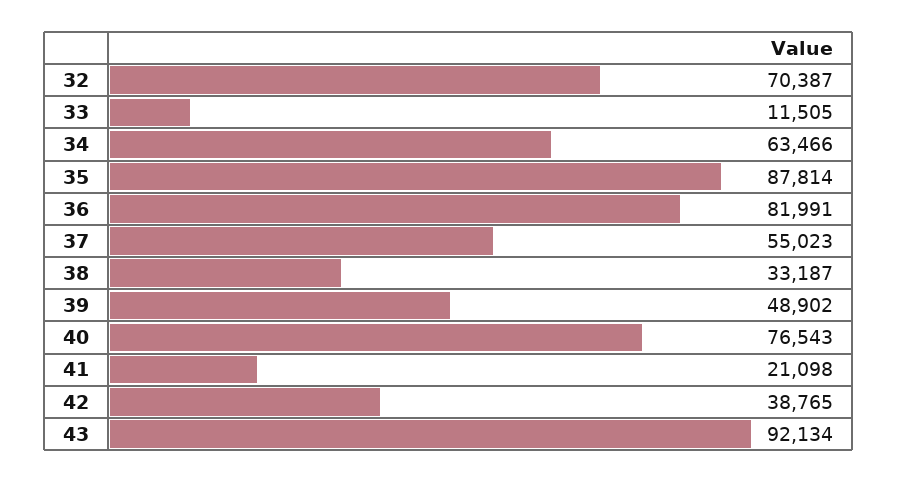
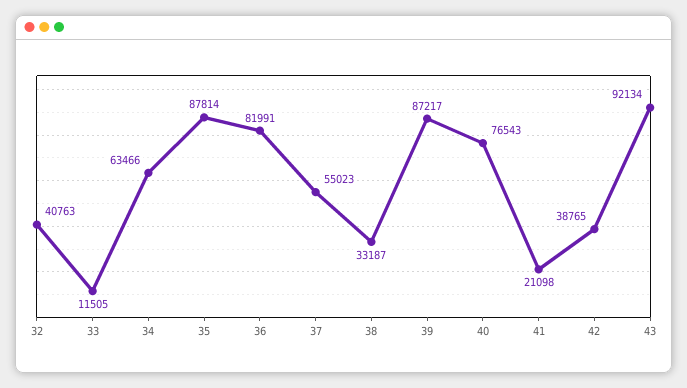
32: 70387 -> 40763
39: 48902 -> 87217

